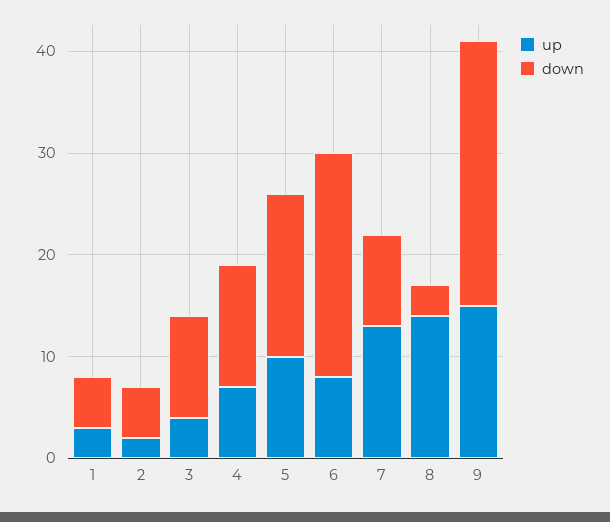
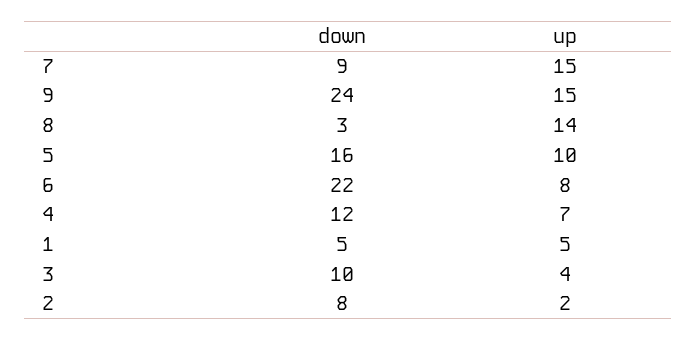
up, 1: 3 -> 5
down, 2: 5 -> 8
up, 7: 13 -> 15
down, 9: 26 -> 24

